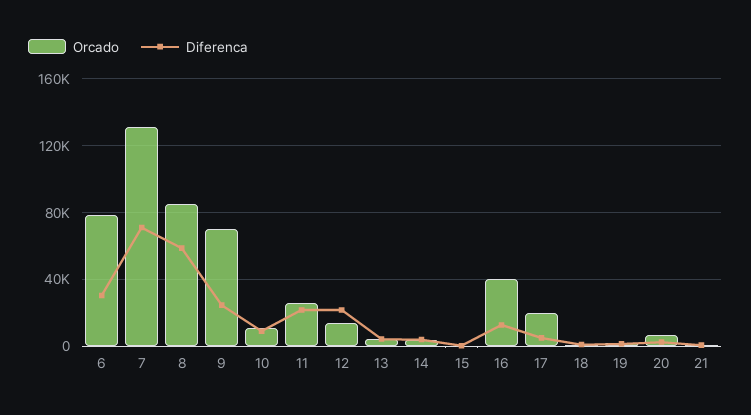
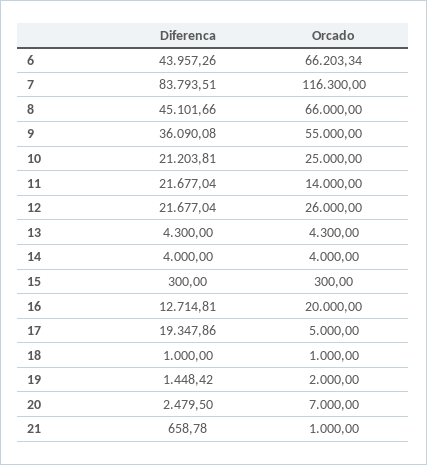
Orcado, 6: 80000 -> 66203.34
Diferenca, 6: 30000 -> 43957.26
Orcado, 7: 130000 -> 116300
Diferenca, 7: 70000 -> 83793.51
Orcado, 8: 85000 -> 66000
Diferenca, 8: 60000 -> 45101.66
Orcado, 9: 70000 -> 55000
Diferenca, 9: 25000 -> 36090.08
Orcado, 10: 10000 -> 25000
Diferenca, 10: 10000 -> 21203.81
Orcado, 11: 25000 -> 14000
Orcado, 12: 15000 -> 26000
Orcado, 16: 40000 -> 20000
Orcado, 17: 20000 -> 5000
Diferenca, 17: 5000 -> 19347.86

